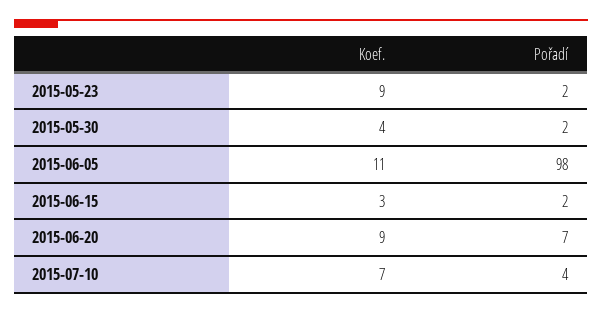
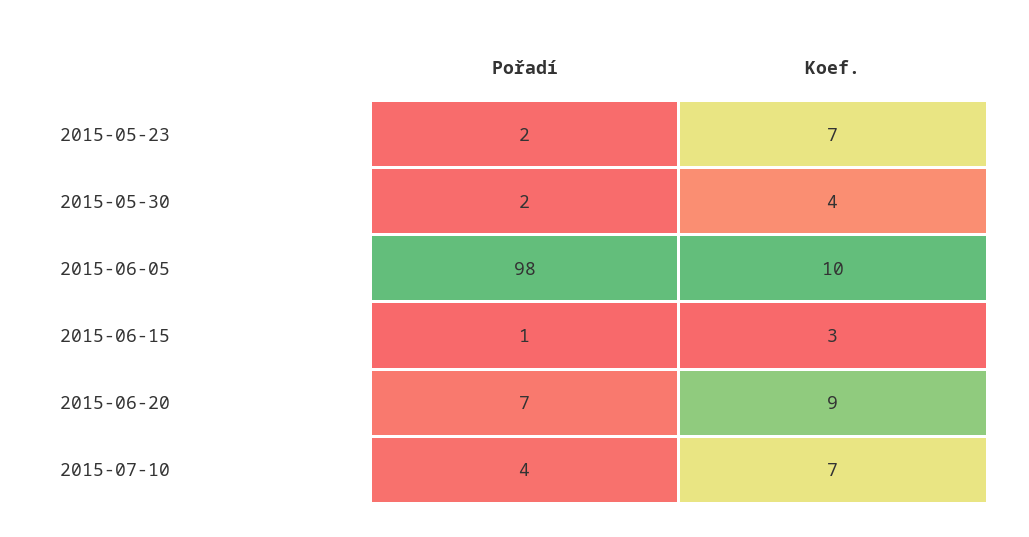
Koef., 2015-05-23: 9 -> 7
Koef., 2015-06-05: 11 -> 10
Pořadí, 2015-06-15: 2 -> 1

